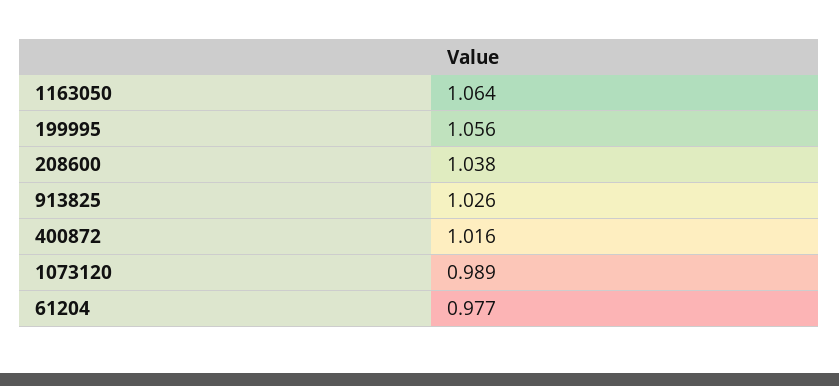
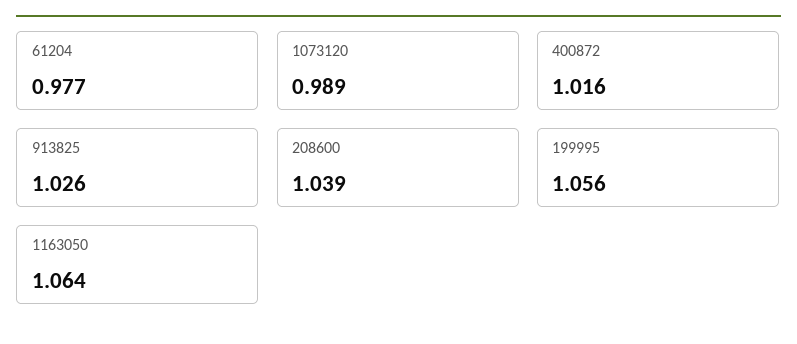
208600: 1.038 -> 1.039

